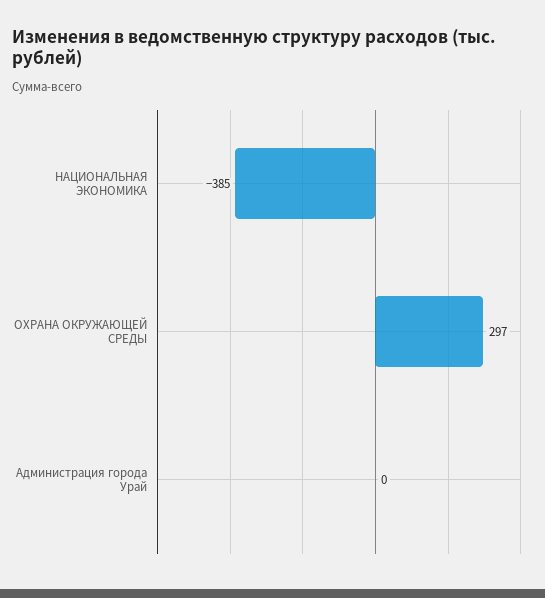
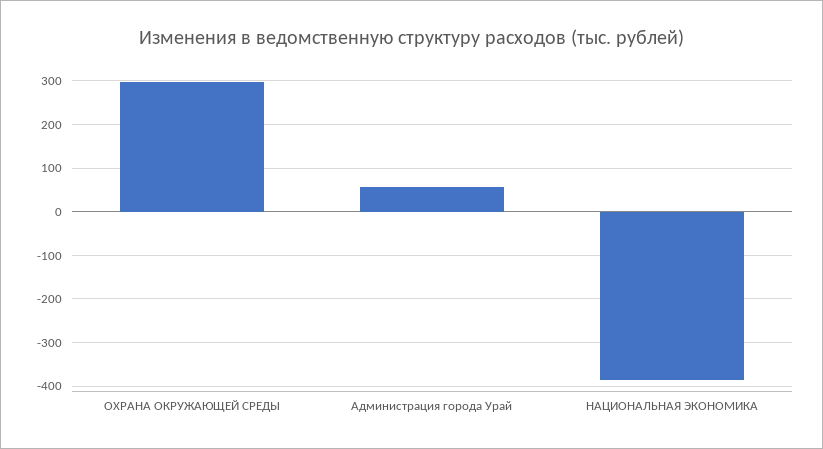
Администрация города Урай: 0 -> 60

